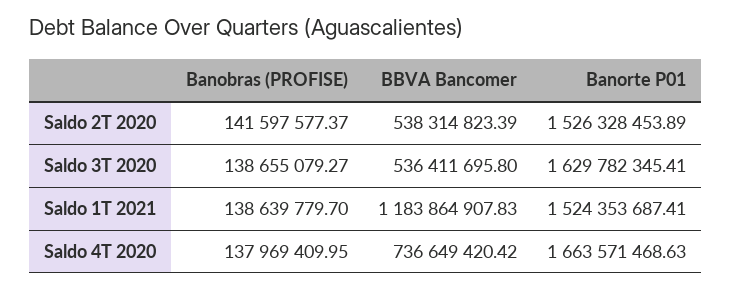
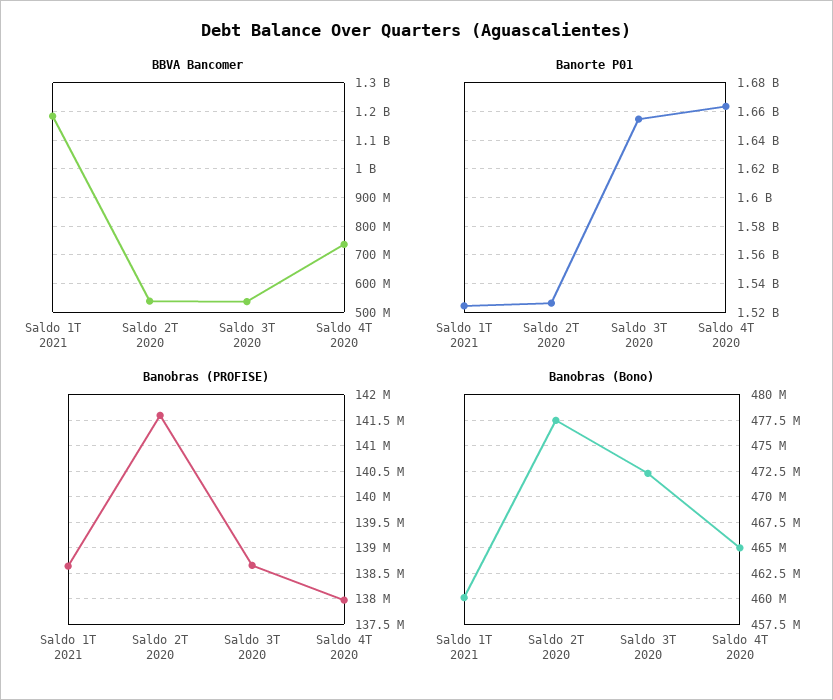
Banorte P01, Saldo 3T 2020: 1629782345.41 -> 1655000000
Banobras (Bono), Saldo 1T 2021: none -> 460000000
Banobras (Bono), Saldo 2T 2020: none -> 477500000
Banobras (Bono), Saldo 3T 2020: none -> 472500000
Banobras (Bono), Saldo 4T 2020: none -> 465000000

